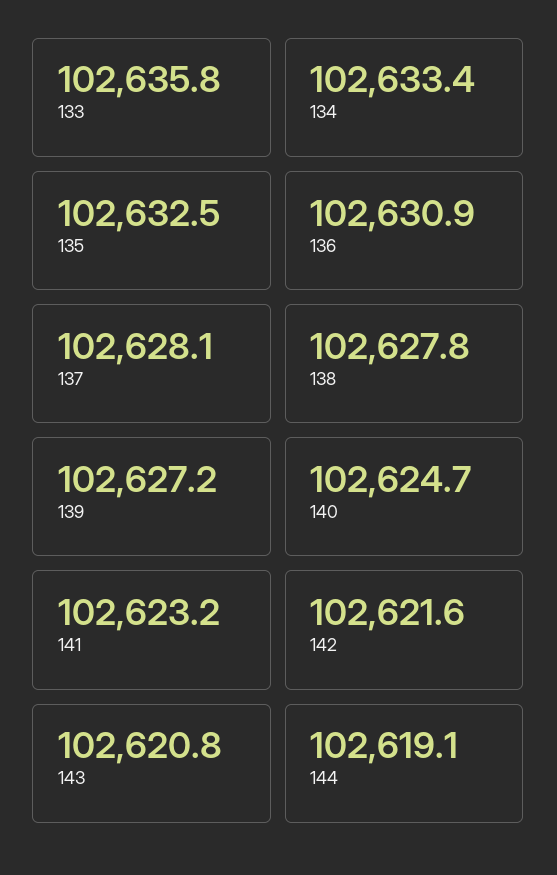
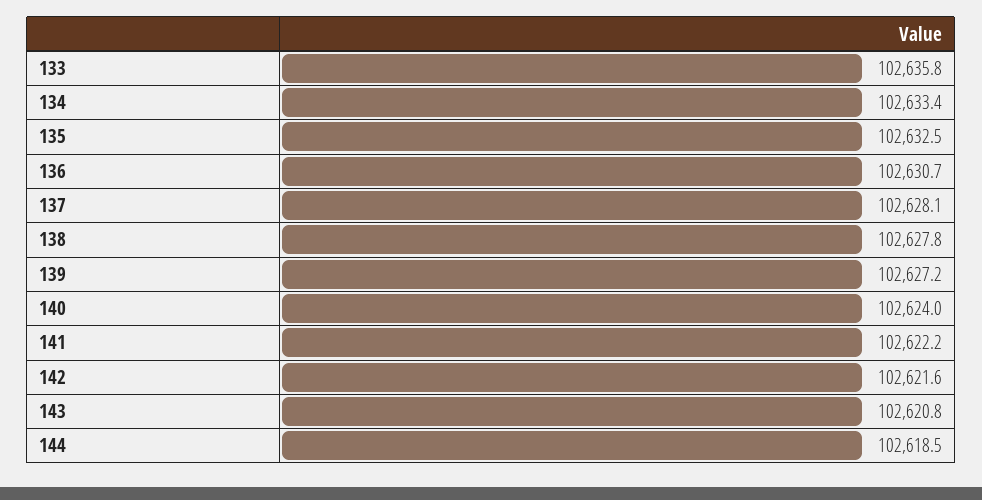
136: 102630.9 -> 102630.7
140: 102624.7 -> 102624
141: 102623.2 -> 102622.2
144: 102619.1 -> 102618.5

